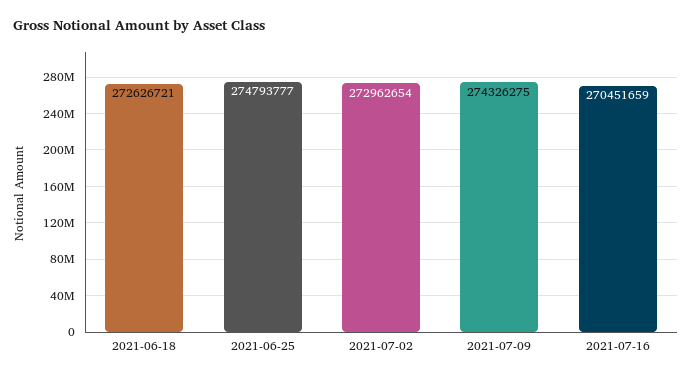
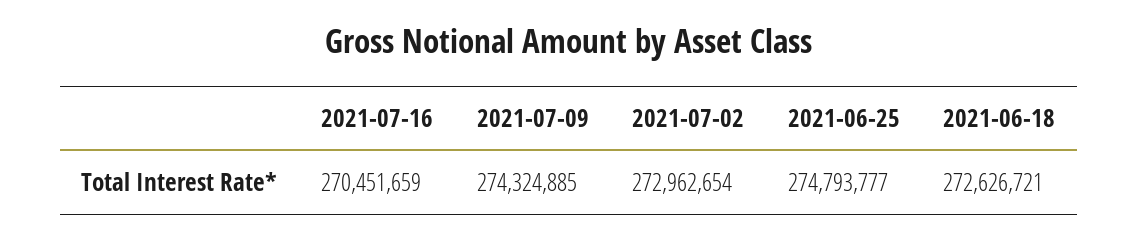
2021-07-09: 274326275 -> 274324885

